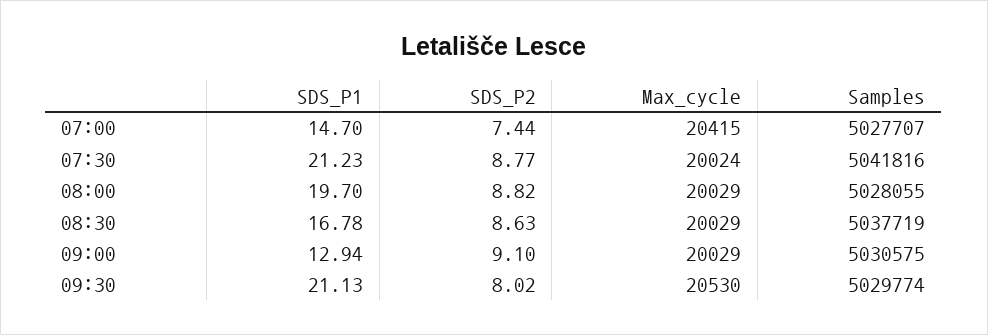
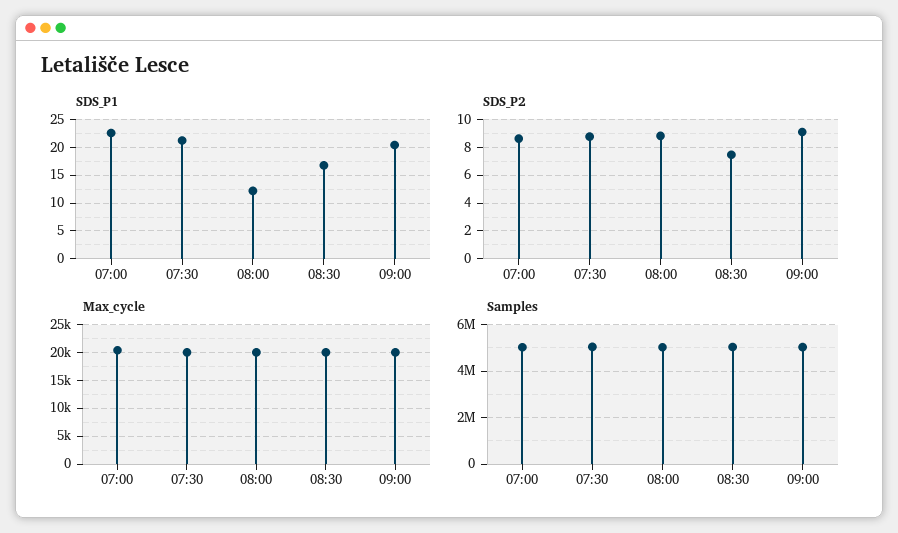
SDS_P1, 07:00: 14.7 -> 22.5
SDS_P2, 07:00: 7.44 -> 8.5
SDS_P1, 08:00: 19.7 -> 12.5
SDS_P2, 08:30: 8.63 -> 7.5
SDS_P1, 09:00: 12.94 -> 20
SDS_P1, 09:30: 21.13 -> none
SDS_P2, 09:30: 8.02 -> none
Max_cycle, 09:30: 20530 -> none
Samples, 09:30: 5029774 -> none

